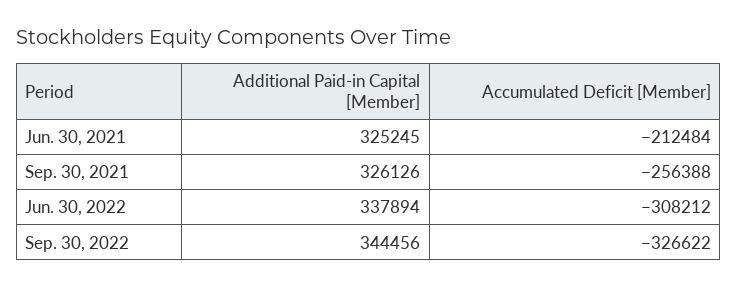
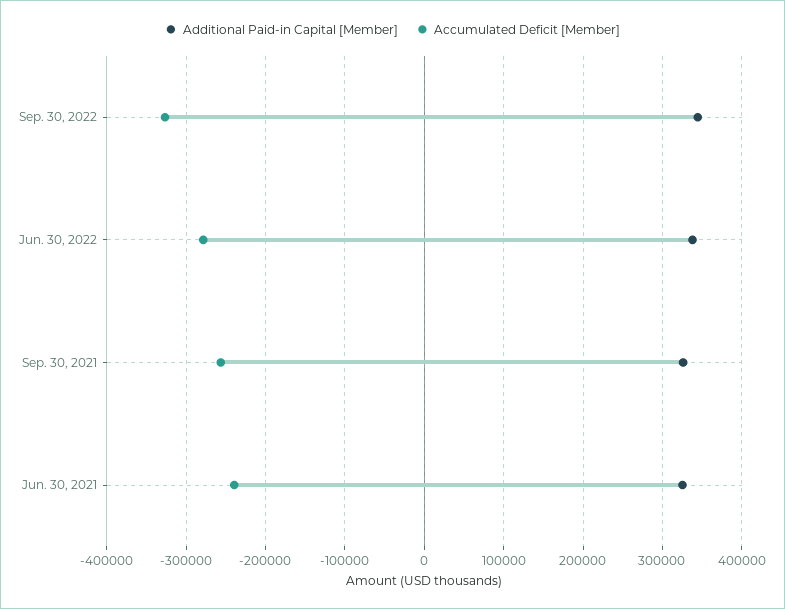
Accumulated Deficit [Member], Jun. 30, 2021: -212484 -> -240000
Accumulated Deficit [Member], Jun. 30, 2022: -308212 -> -280000

